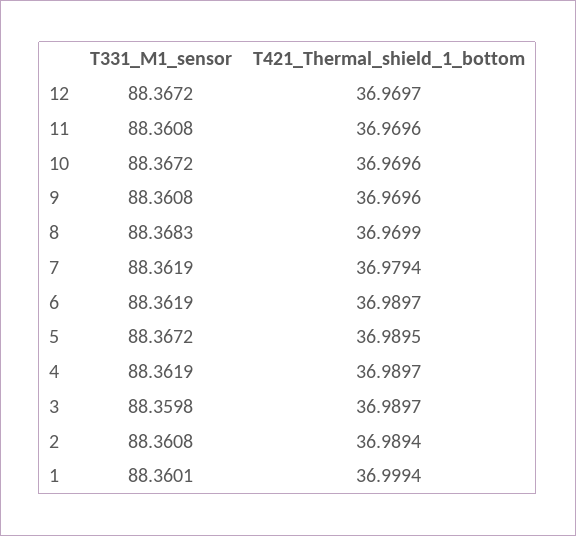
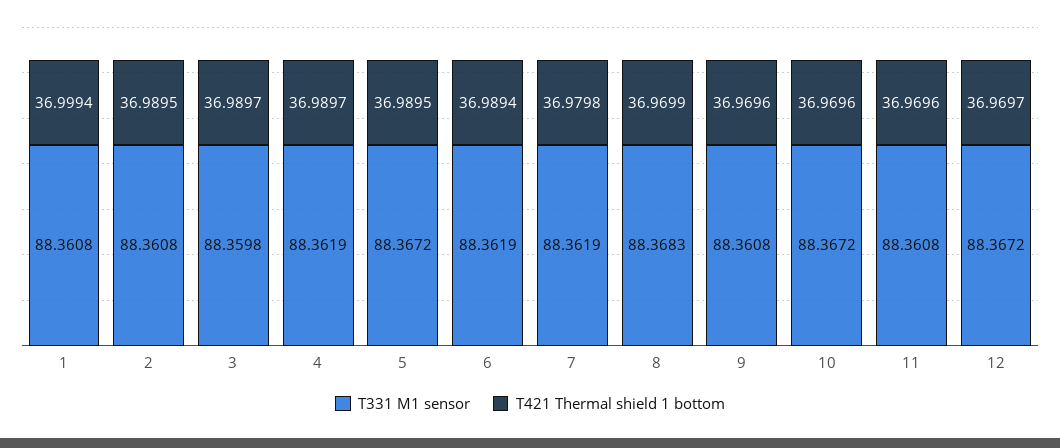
T421_Thermal_shield_1_bottom, 7: 36.9794 -> 36.9798
T421_Thermal_shield_1_bottom, 6: 36.9897 -> 36.9894
T421_Thermal_shield_1_bottom, 2: 36.9894 -> 36.9895
T331_M1_sensor, 1: 88.3601 -> 88.3608

